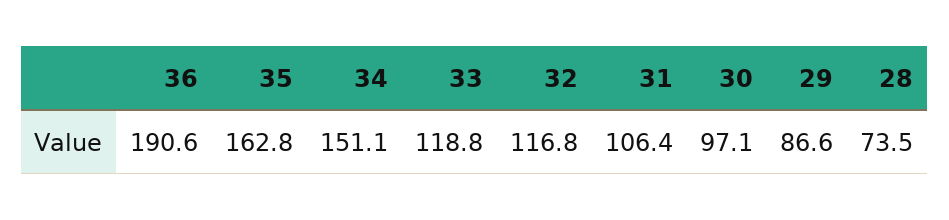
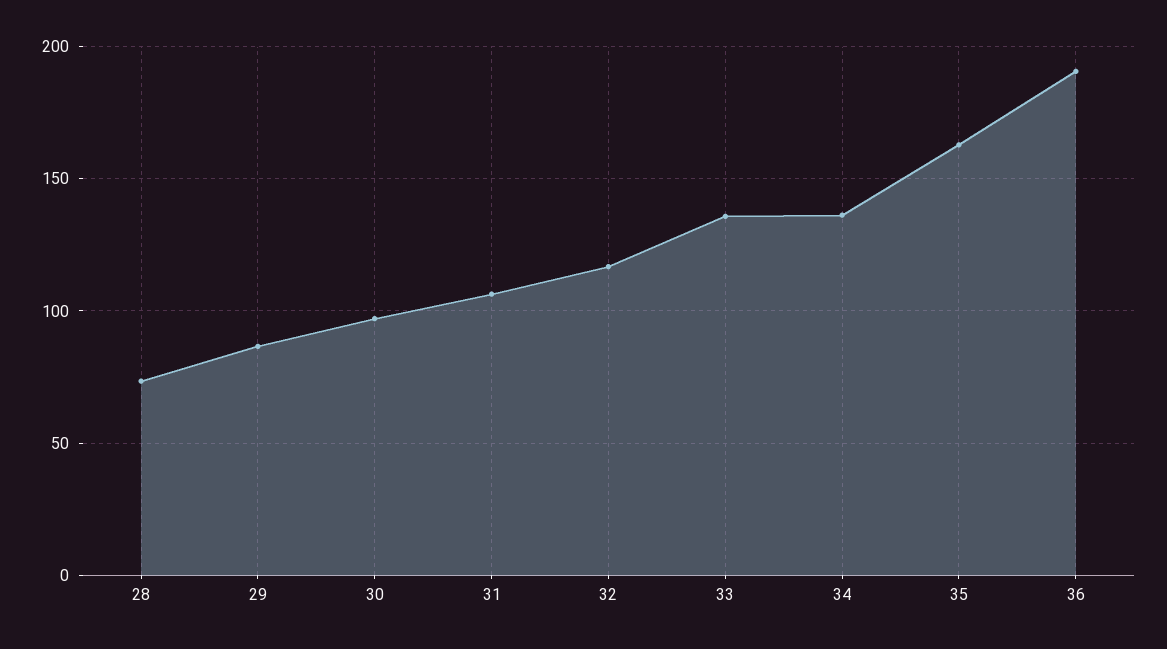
34: 151.1 -> 135
33: 118.8 -> 135

